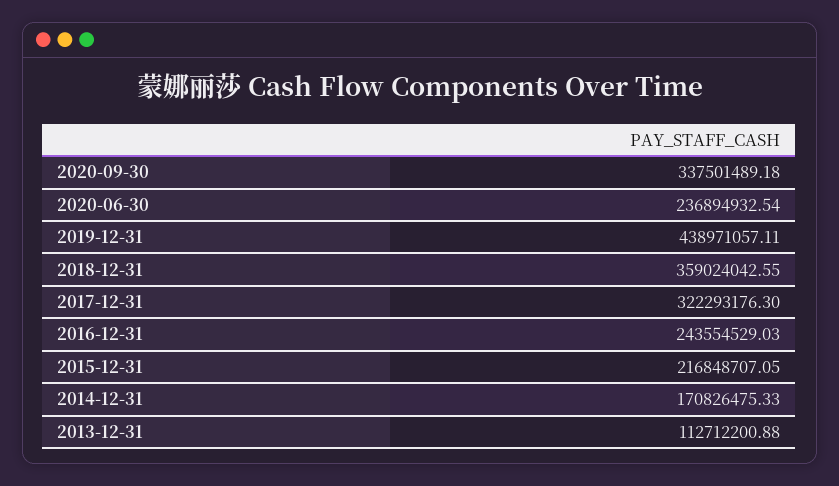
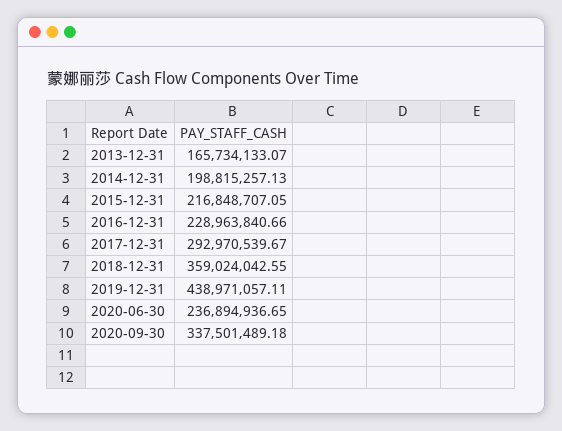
2020-06-30: 236894932.54 -> 236894936.65
2017-12-31: 322293176.3 -> 292970539.67
2016-12-31: 243554529.03 -> 228963840.66
2014-12-31: 170826475.33 -> 198815257.13
2013-12-31: 112712200.88 -> 165734133.07

